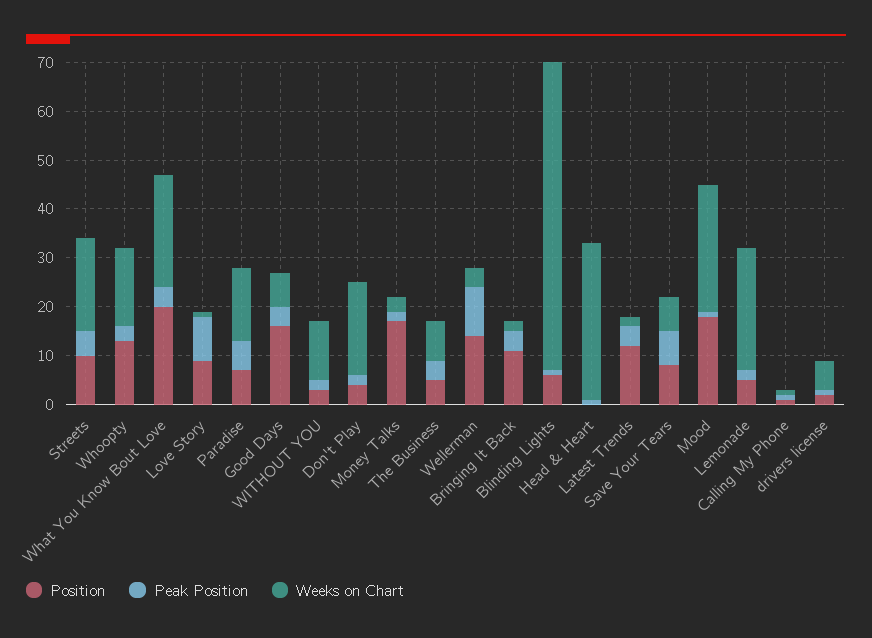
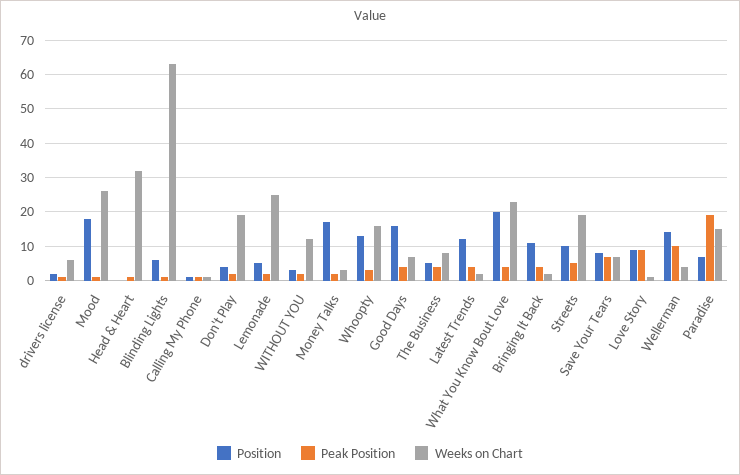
Peak Position, Paradise: 5 -> 20

